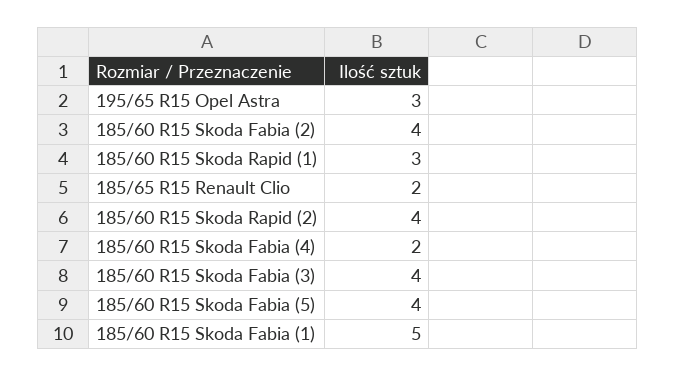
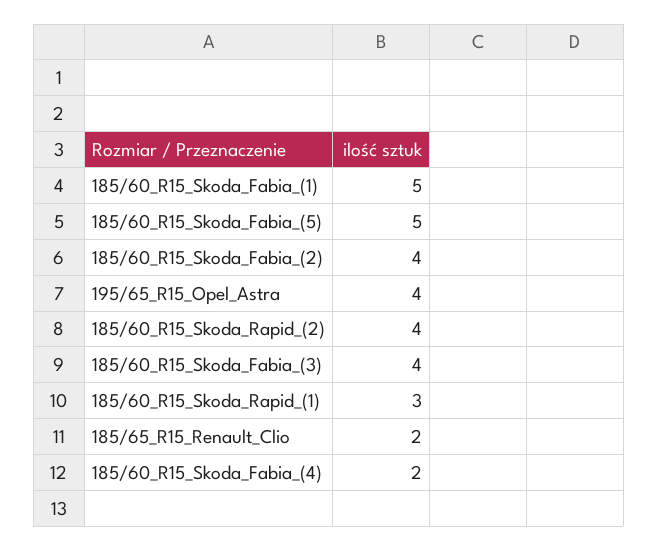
195/65 R15 Opel Astra: 3 -> 4
185/60 R15 Skoda Fabia (5): 4 -> 5

